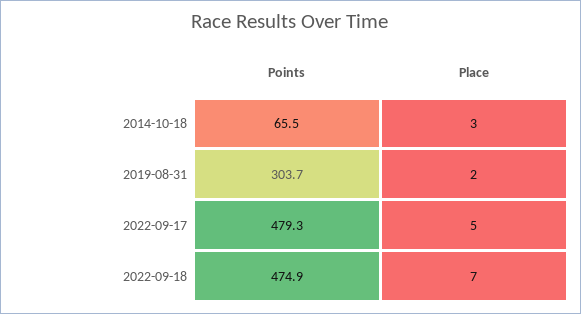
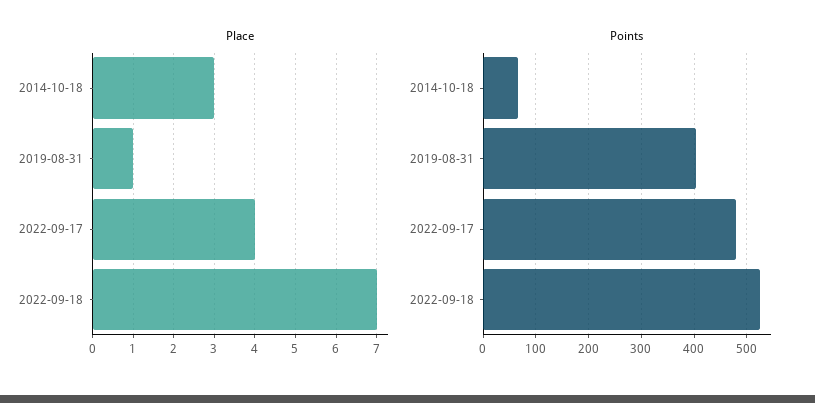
Points, 2019-08-31: 303.7 -> 400
Place, 2019-08-31: 2 -> 1
Place, 2022-09-17: 5 -> 4
Points, 2022-09-18: 474.9 -> 520

